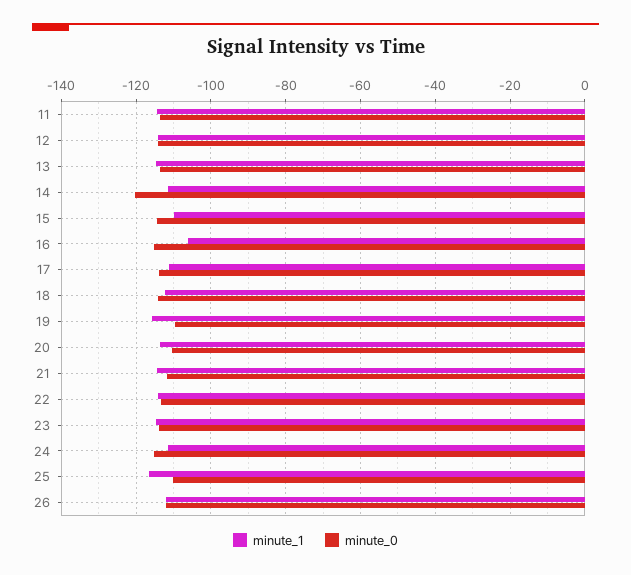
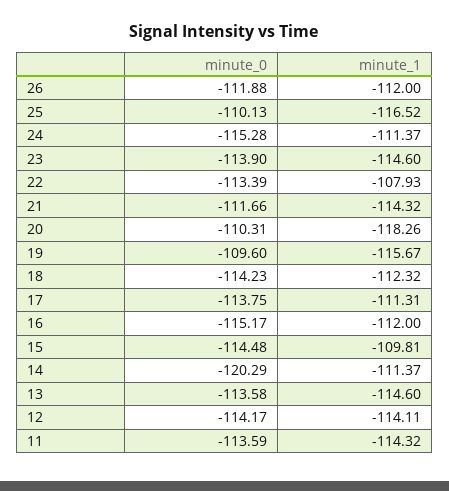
minute_1, 16: -106 -> -112
minute_1, 20: -114 -> -118.26
minute_1, 22: -114 -> -107.93

